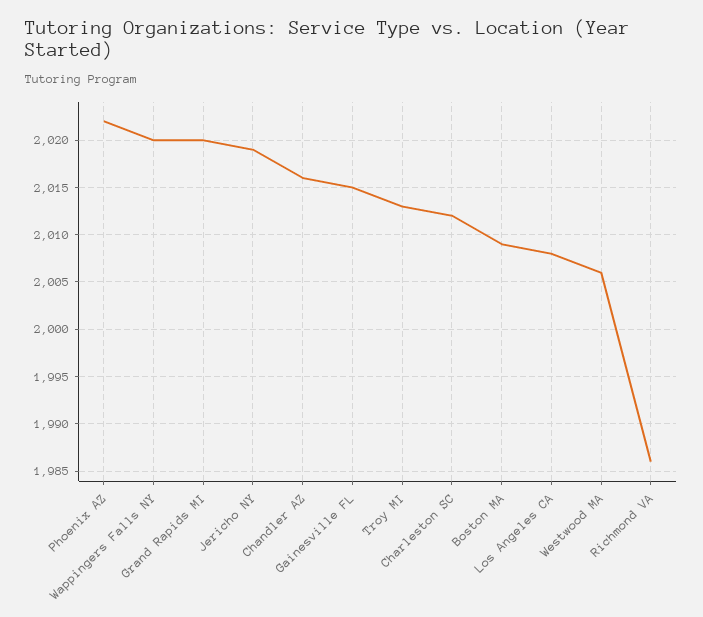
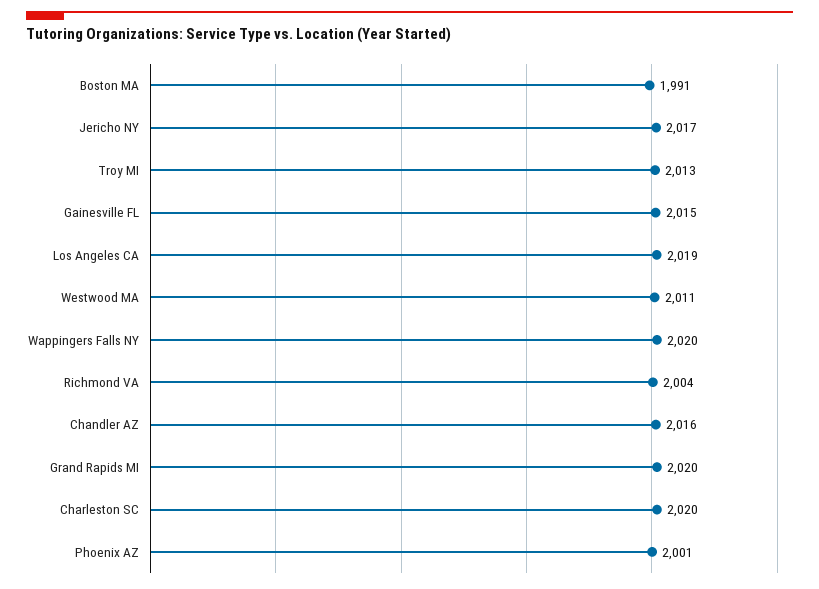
Phoenix AZ: 2022 -> 2001
Jericho NY: 2019 -> 2017
Charleston SC: 2012 -> 2020
Boston MA: 2009 -> 1991
Los Angeles CA: 2008 -> 2019
Westwood MA: 2006 -> 2011
Richmond VA: 1986 -> 2004

